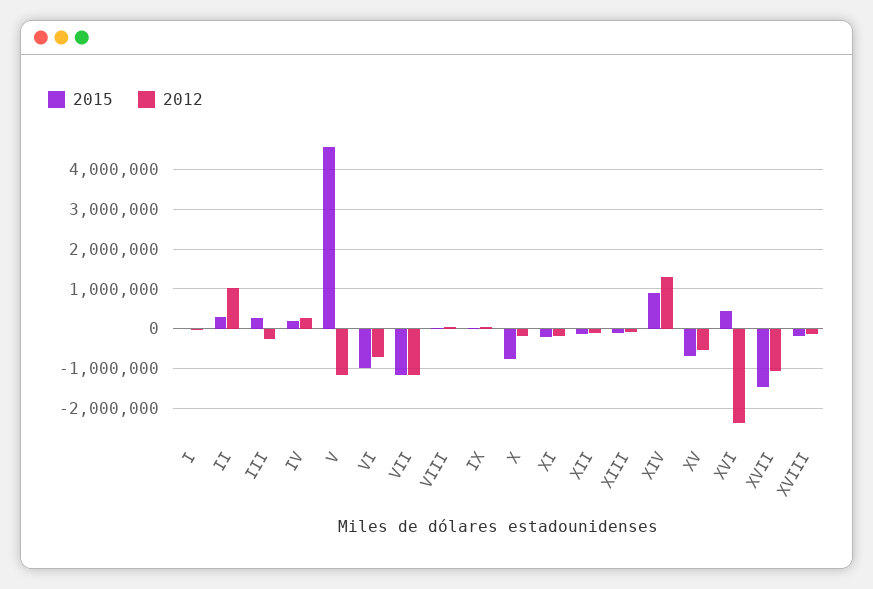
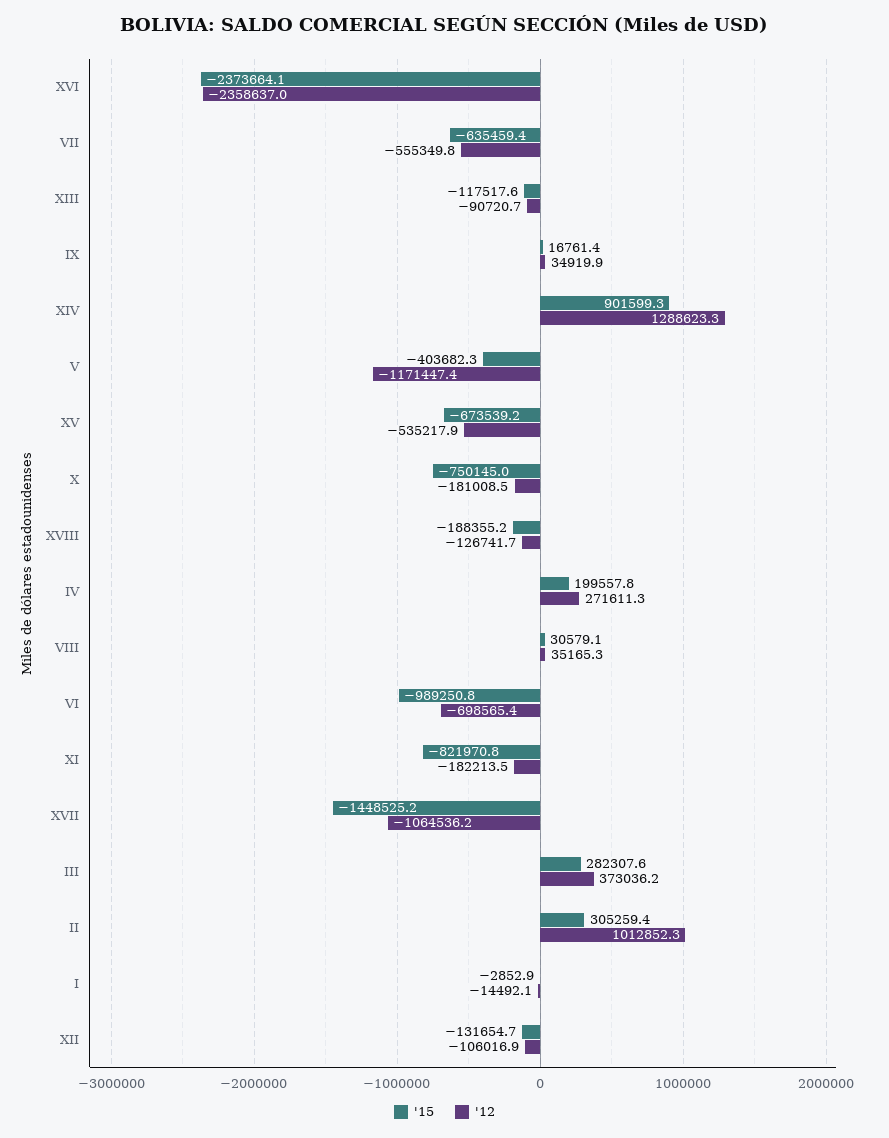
2012, III: -200000 -> 373036.2
2015, V: 4600000 -> -403682.3
2015, VII: -1200000 -> -635459.4
2012, VII: -1200000 -> -555349.8
2015, XI: -200000 -> -821970.8
2015, XVI: 400000 -> -2373664.1

